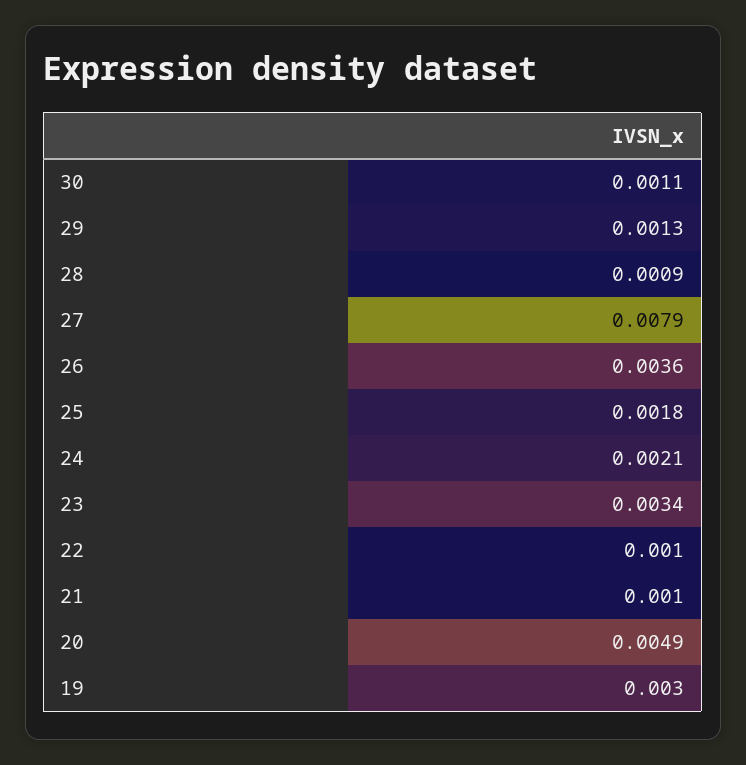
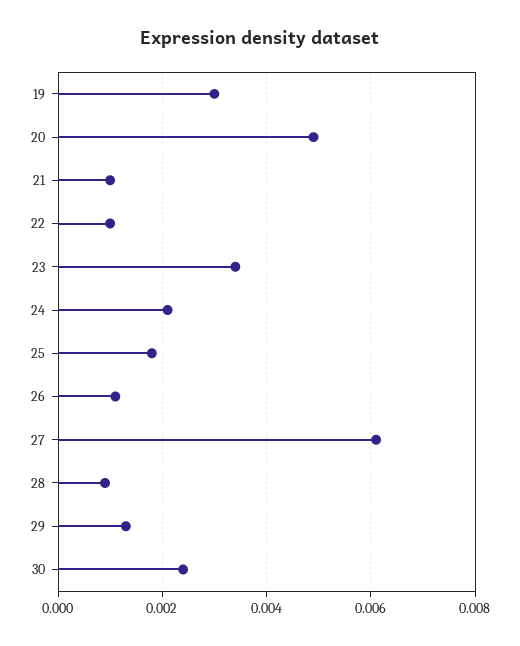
30: 0.0011 -> 0.0025
27: 0.0079 -> 0.006
26: 0.0036 -> 0.001

